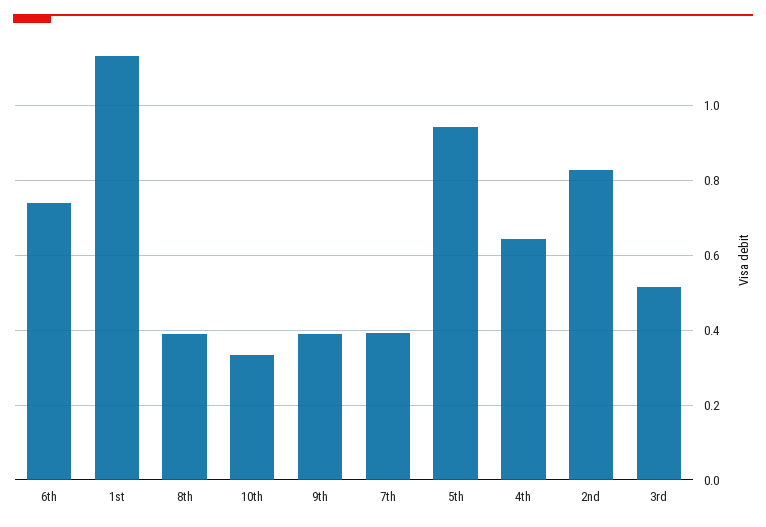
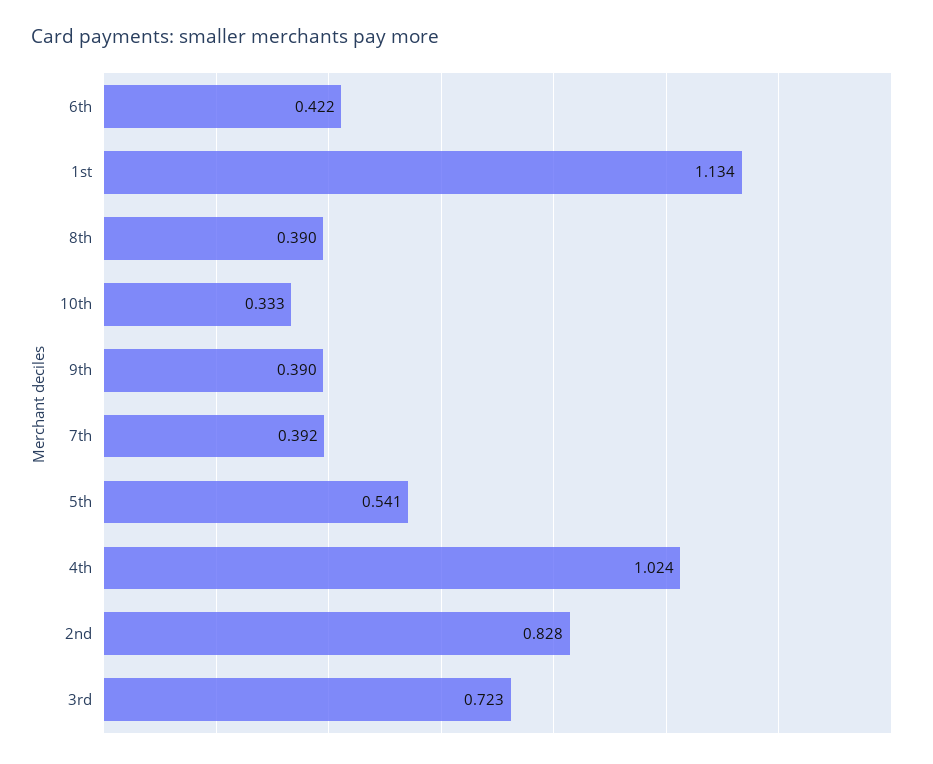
6th: 0.74 -> 0.422
5th: 0.94 -> 0.541
4th: 0.64 -> 1.024
3rd: 0.52 -> 0.723

